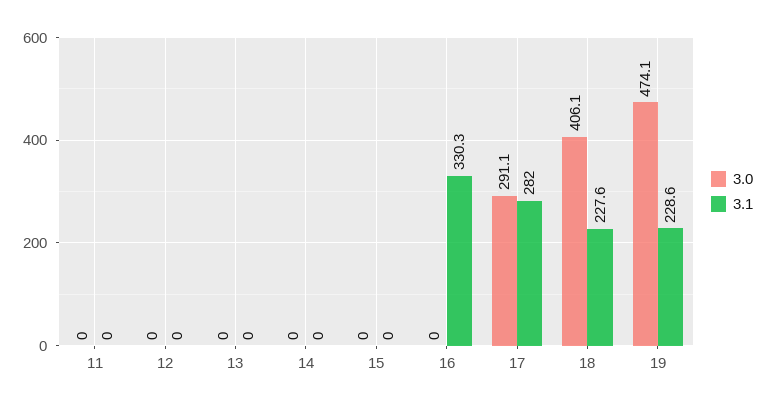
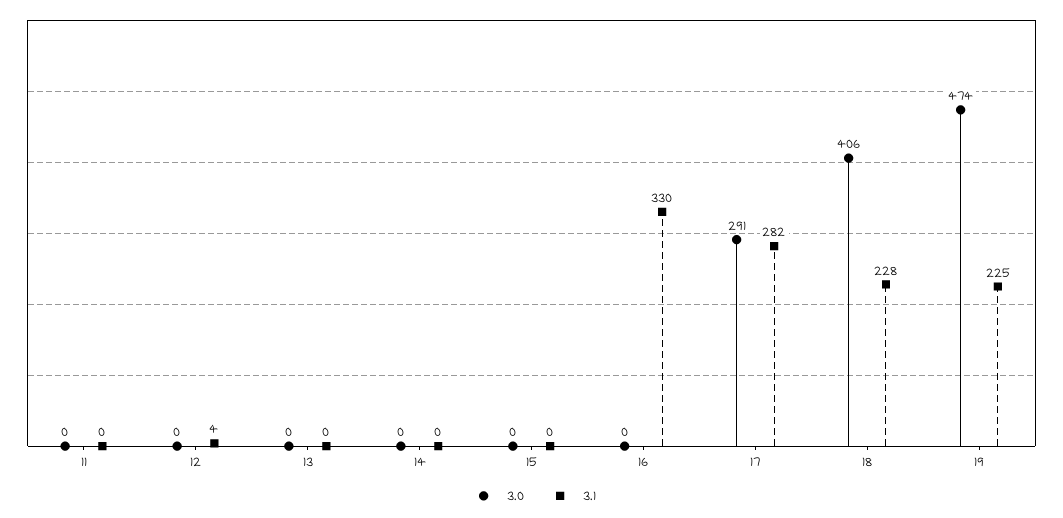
3.1, 12: 0 -> 4
3.1, 19: 228.6 -> 225

